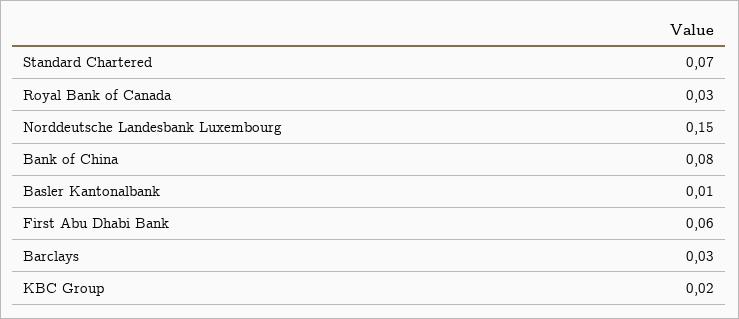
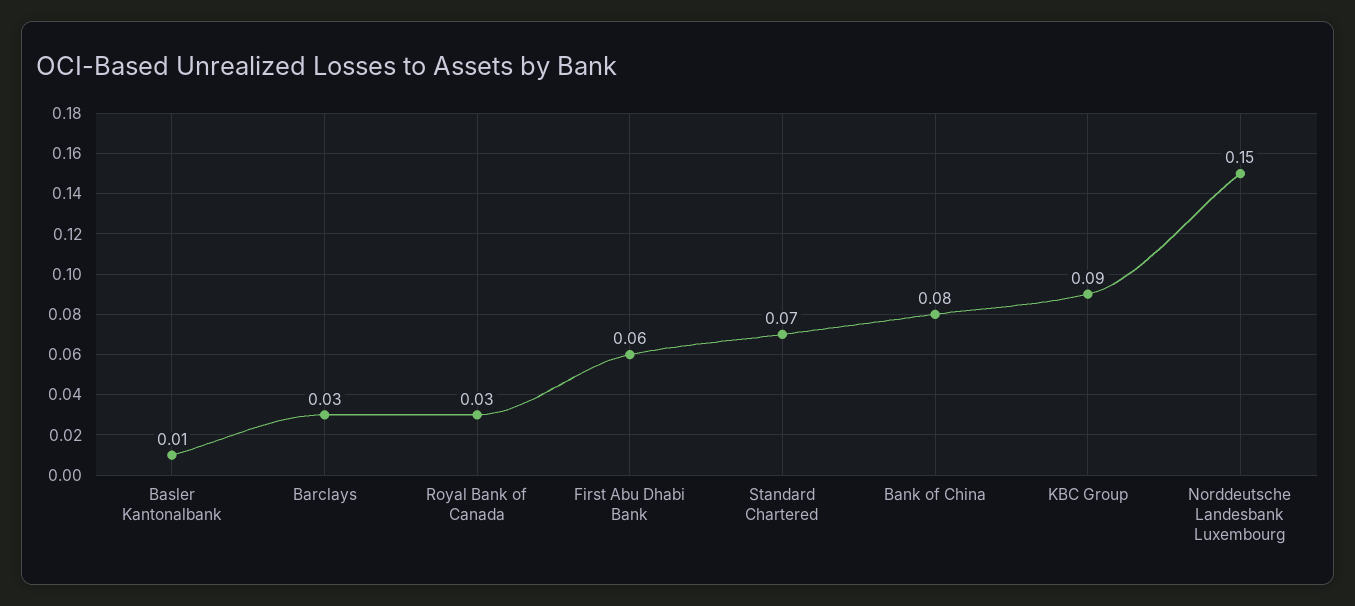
KBC Group: 0.02 -> 0.09

